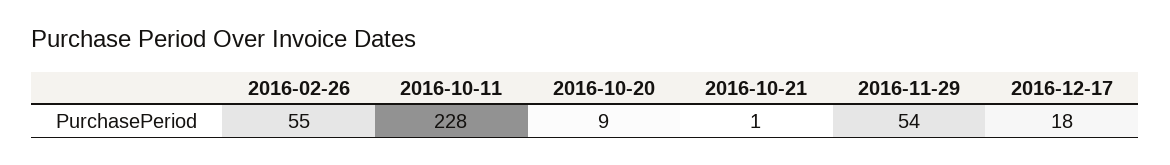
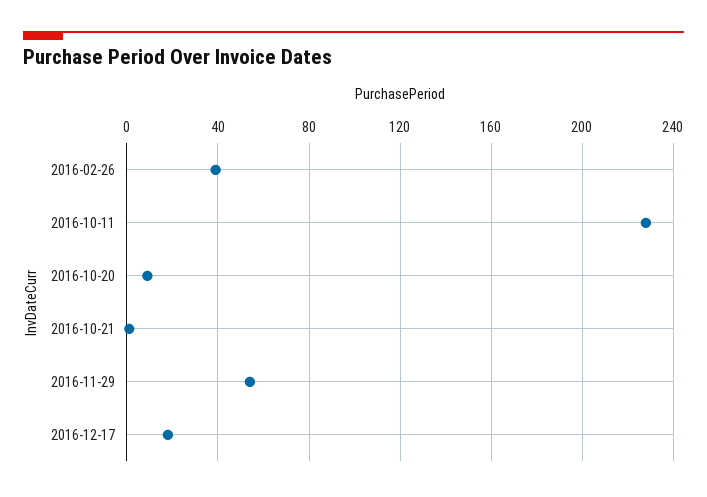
2016-02-26: 55 -> 40

